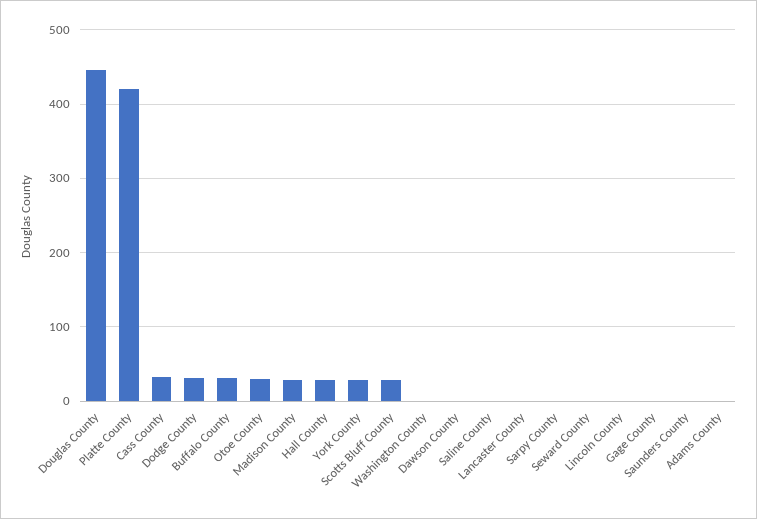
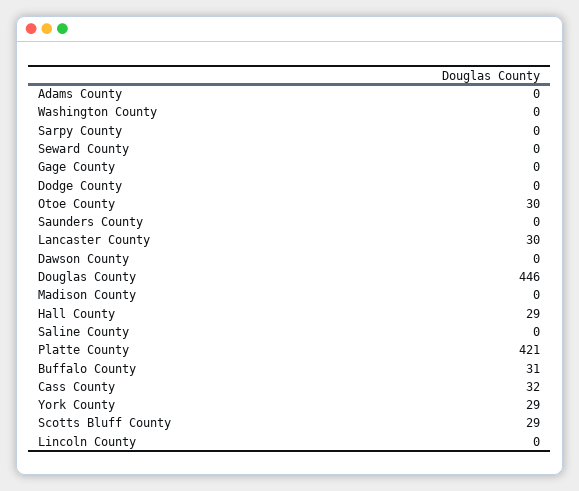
Dodge County: 30 -> 0
Madison County: 30 -> 0
Lancaster County: 0 -> 30

